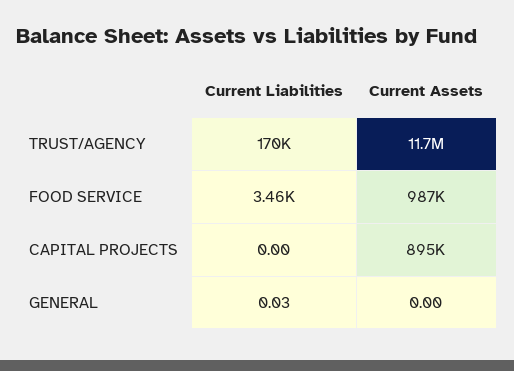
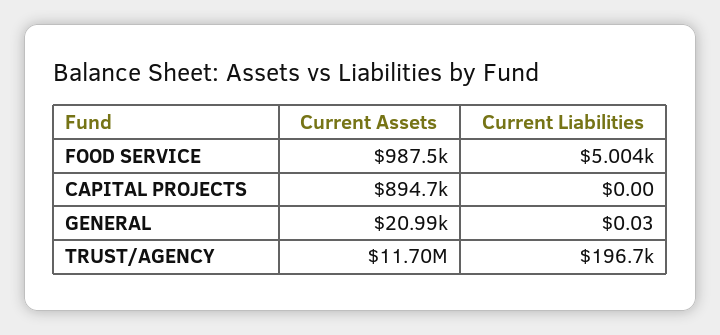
Current Liabilities, TRUST/AGENCY: 170000 -> 196700
Current Liabilities, FOOD SERVICE: 3460 -> 5004
Current Assets, GENERAL: 0 -> 20990

